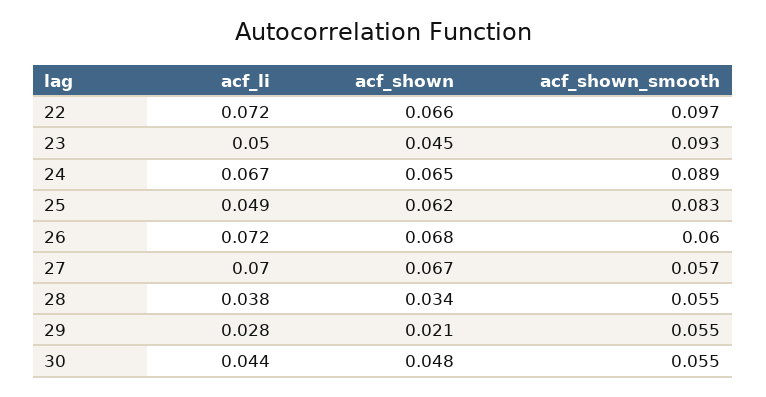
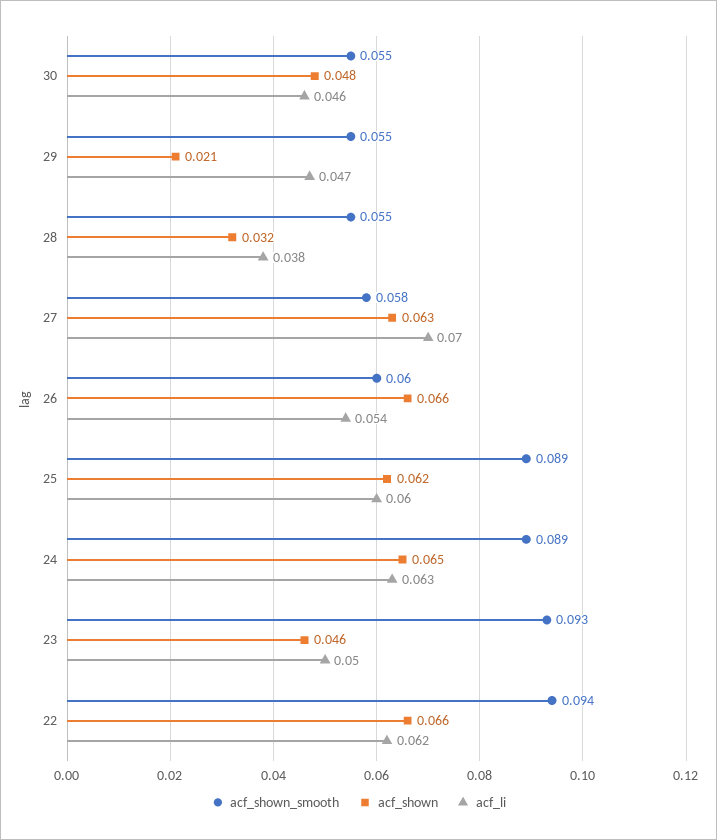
acf_li, 22: 0.072 -> 0.062
acf_shown_smooth, 22: 0.097 -> 0.094
acf_shown, 23: 0.045 -> 0.046
acf_li, 24: 0.067 -> 0.063
acf_li, 25: 0.049 -> 0.06
acf_shown_smooth, 25: 0.083 -> 0.089
acf_li, 26: 0.072 -> 0.054
acf_shown, 26: 0.068 -> 0.066
acf_shown, 27: 0.067 -> 0.063
acf_shown_smooth, 27: 0.057 -> 0.058
acf_shown, 28: 0.034 -> 0.032
acf_li, 29: 0.028 -> 0.047
acf_li, 30: 0.044 -> 0.046

